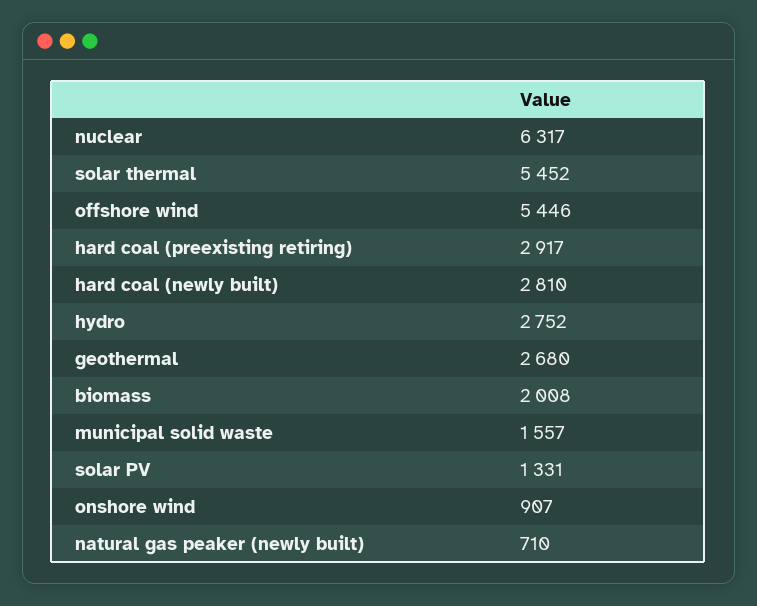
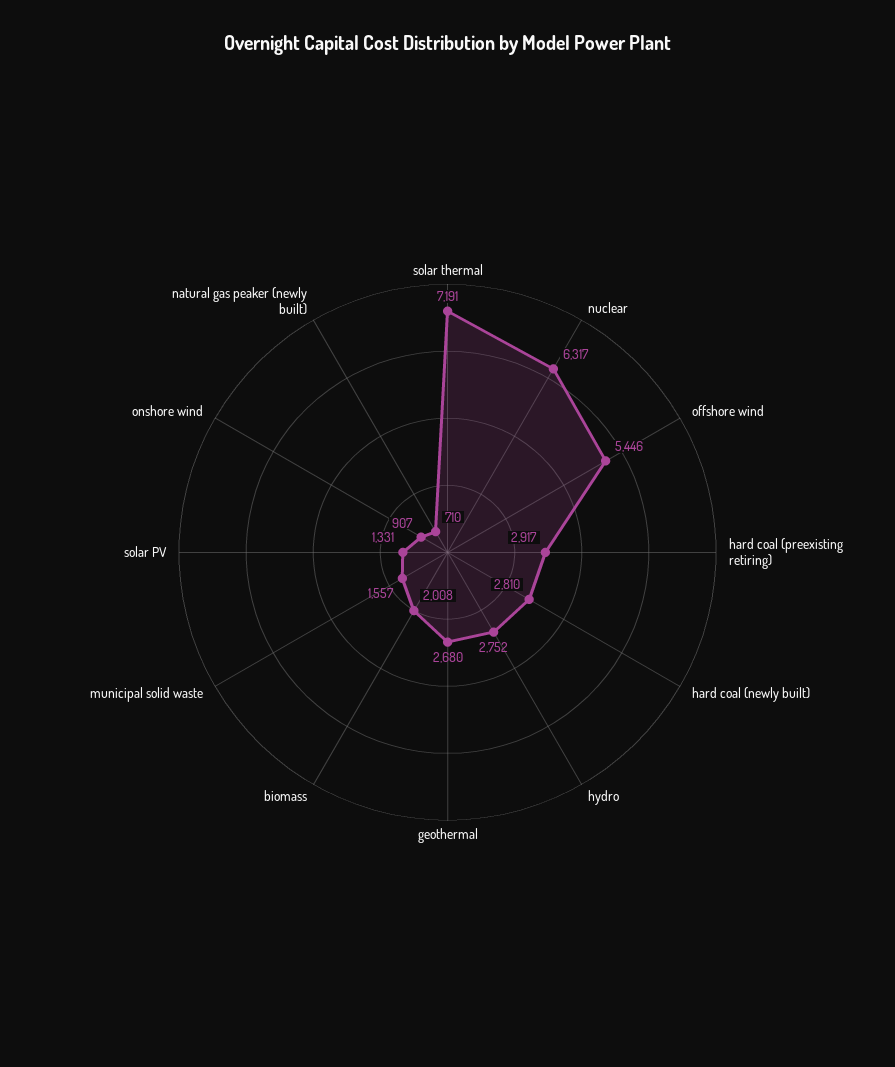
solar thermal: 5452 -> 7191

